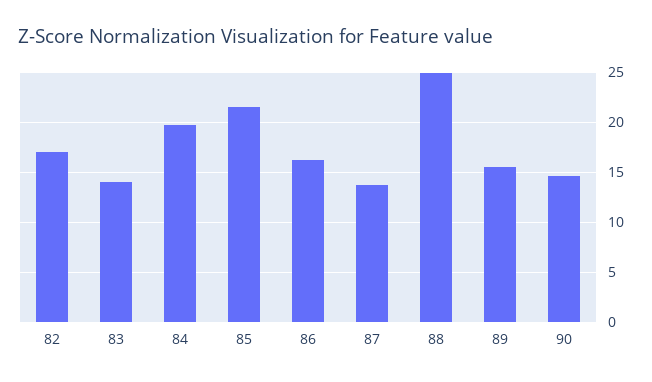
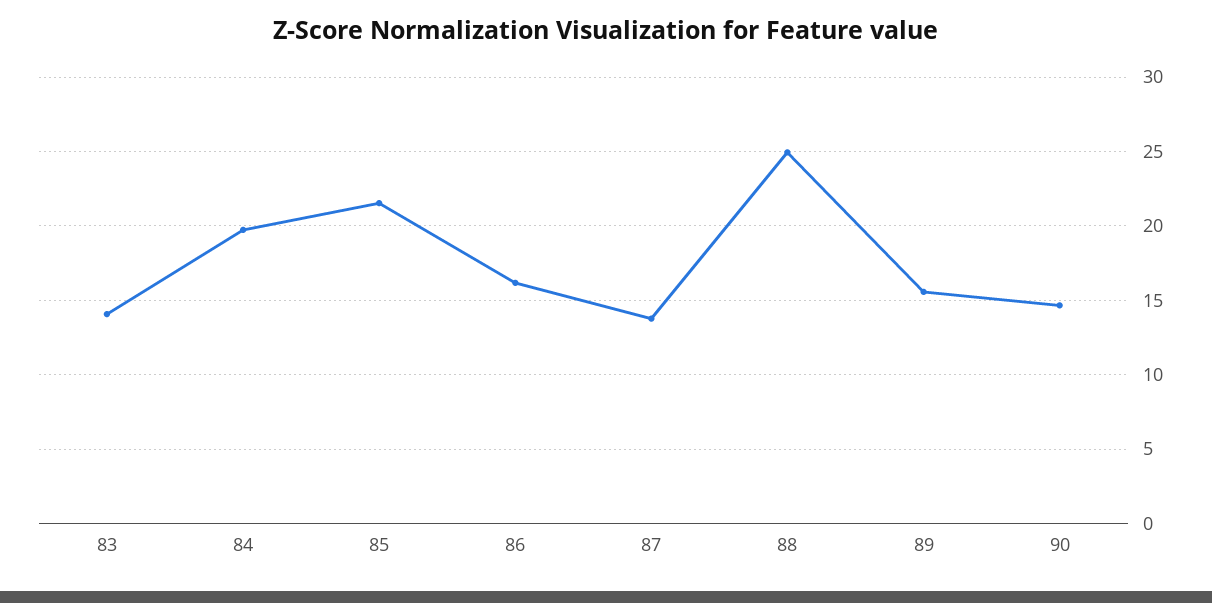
82: 17 -> none

